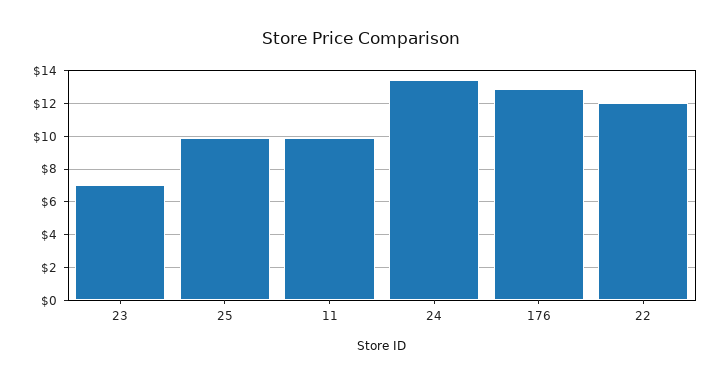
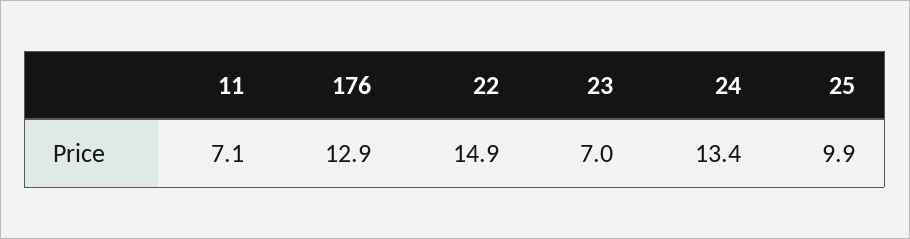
11: 10 -> 7.1
22: 12 -> 14.9

